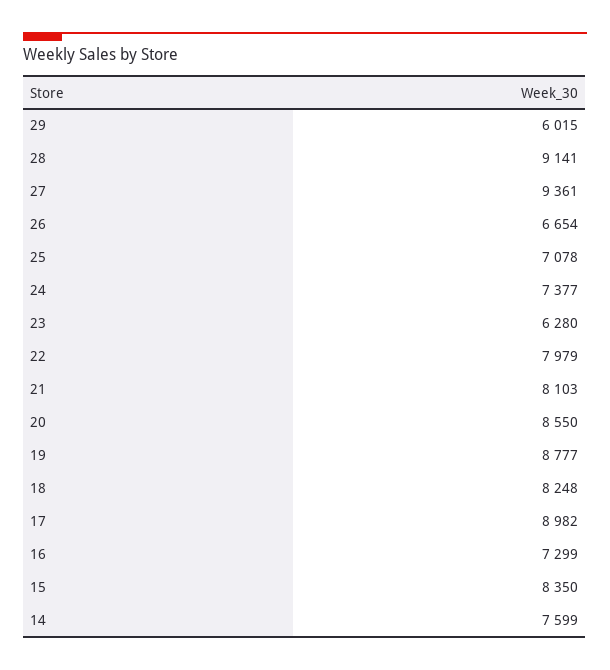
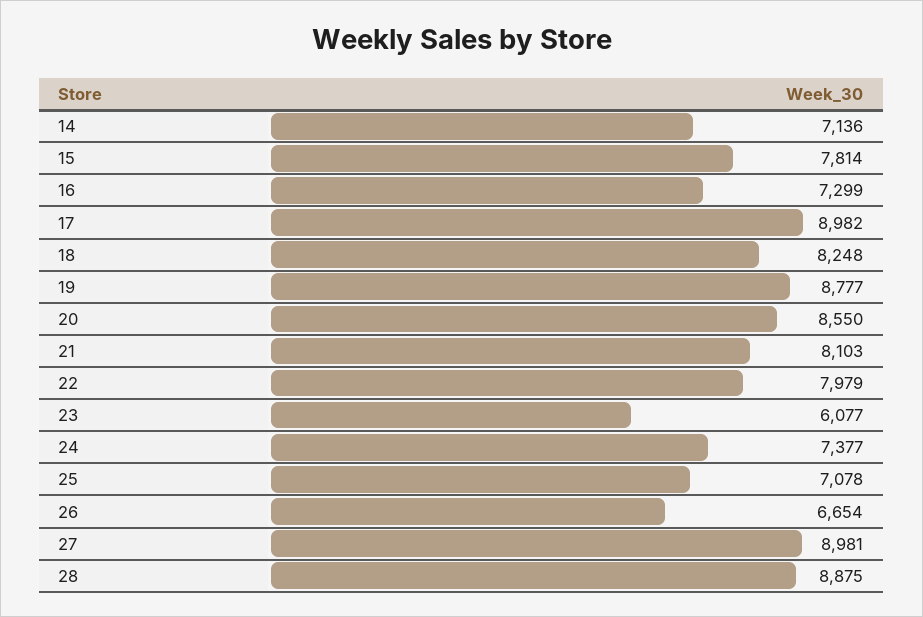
29: 6015 -> none
28: 9141 -> 8875
27: 9361 -> 8981
23: 6280 -> 6077
15: 8350 -> 7814
14: 7599 -> 7136

